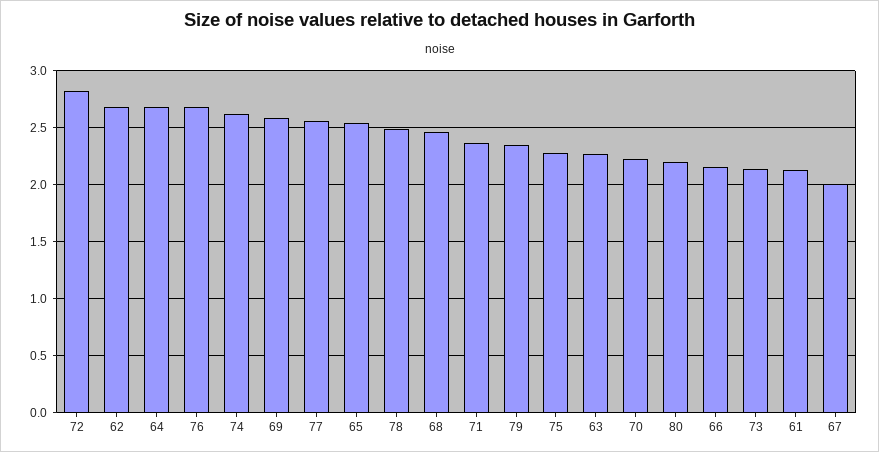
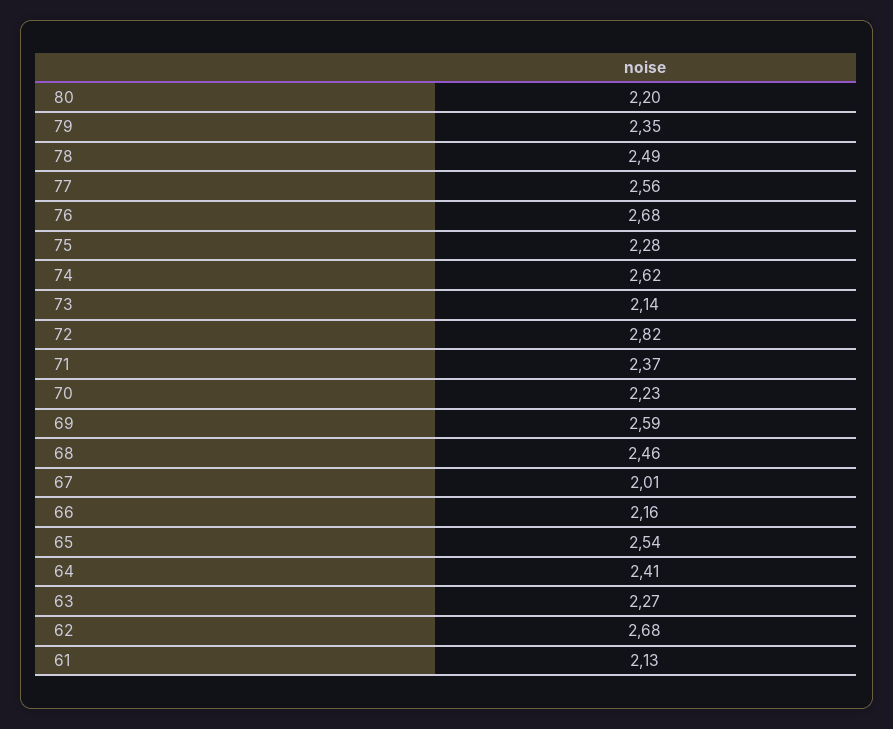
64: 2.7 -> 2.41

